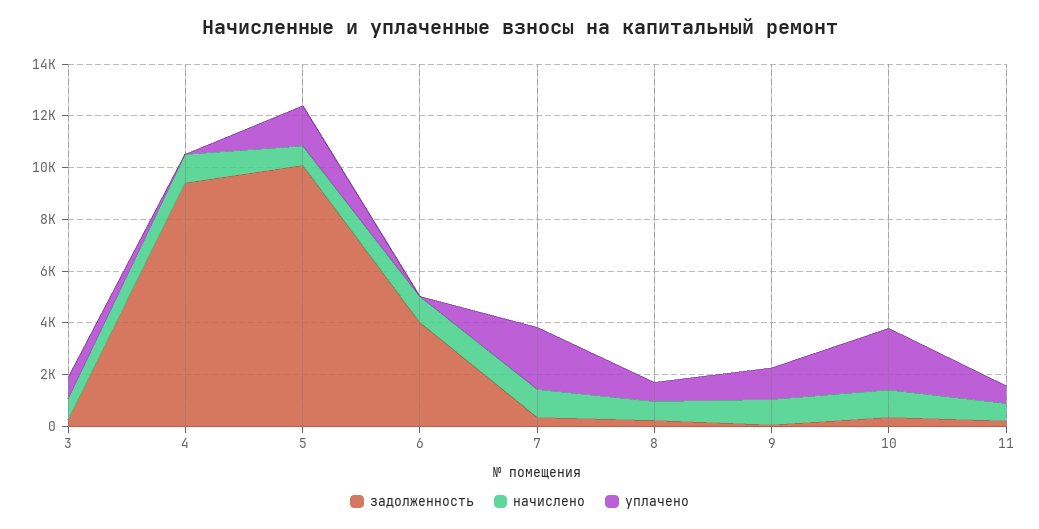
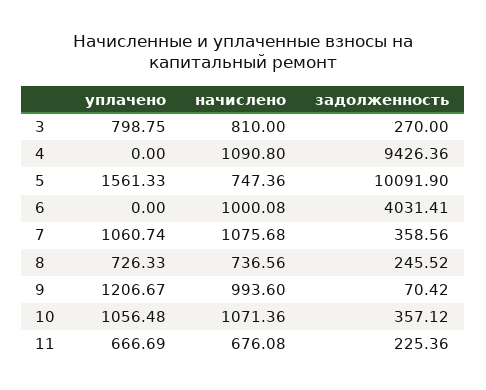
уплачено, 7: 2500 -> 1060.74
уплачено, 10: 2500 -> 1056.48

